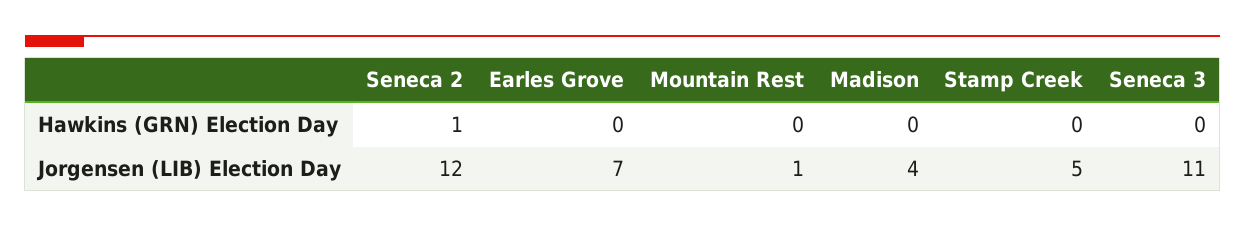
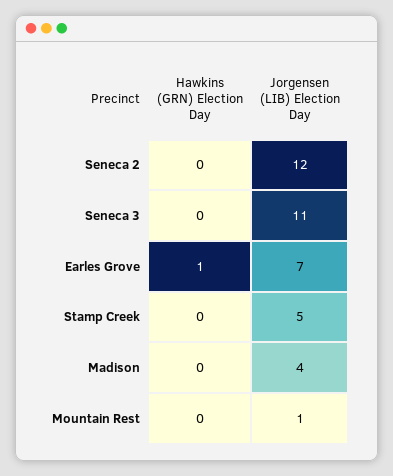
Seneca 2, Hawkins (GRN) Election Day: 1 -> 0
Earles Grove, Hawkins (GRN) Election Day: 0 -> 1

